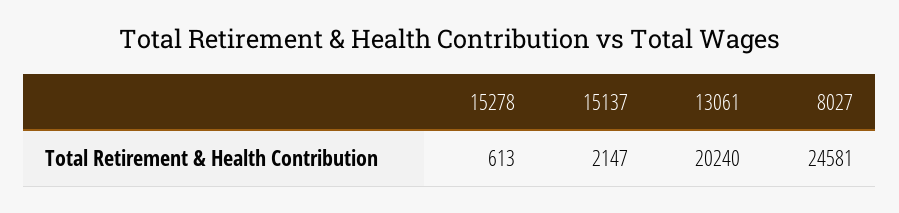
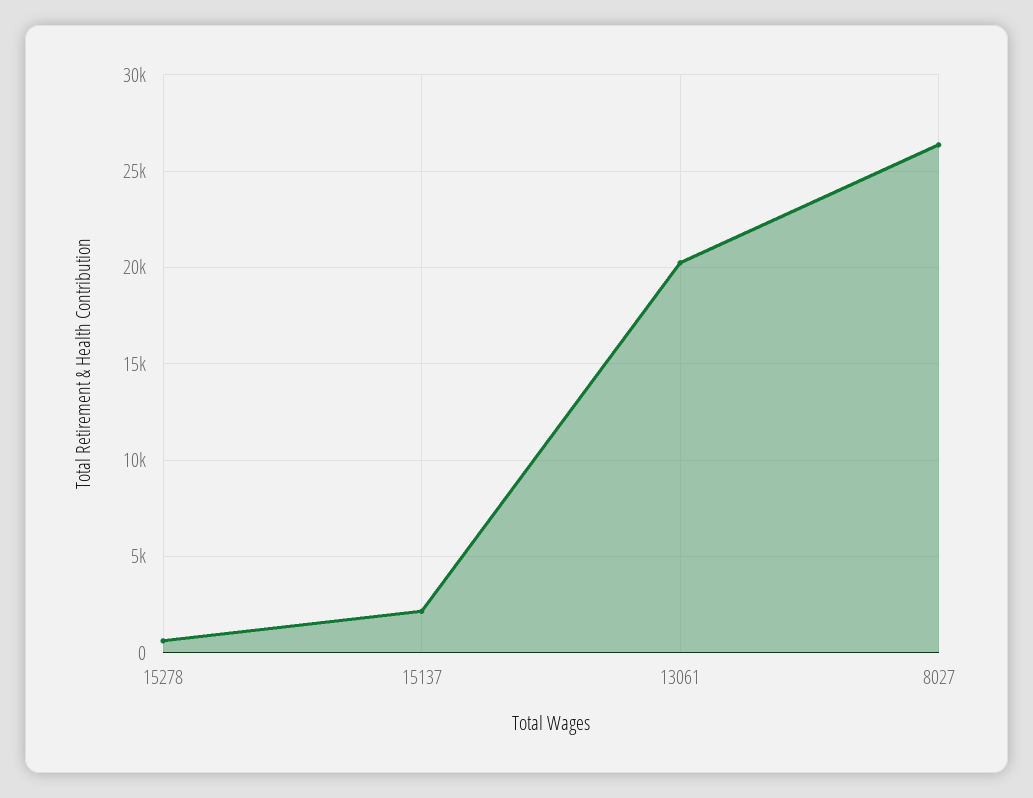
8027: 24581 -> 26500

